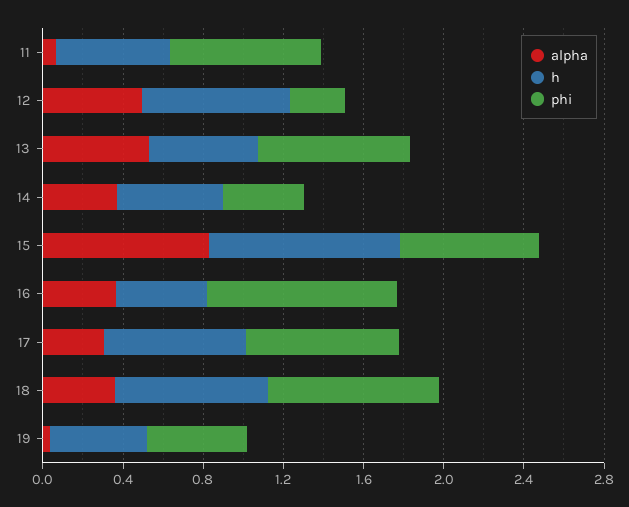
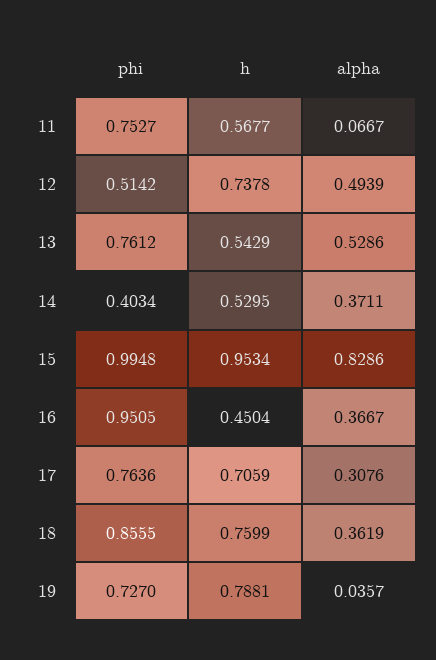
phi, 12: 0.3 -> 0.5142
phi, 15: 0.7 -> 0.9948
h, 19: 0.5 -> 0.7881
phi, 19: 0.5 -> 0.727

